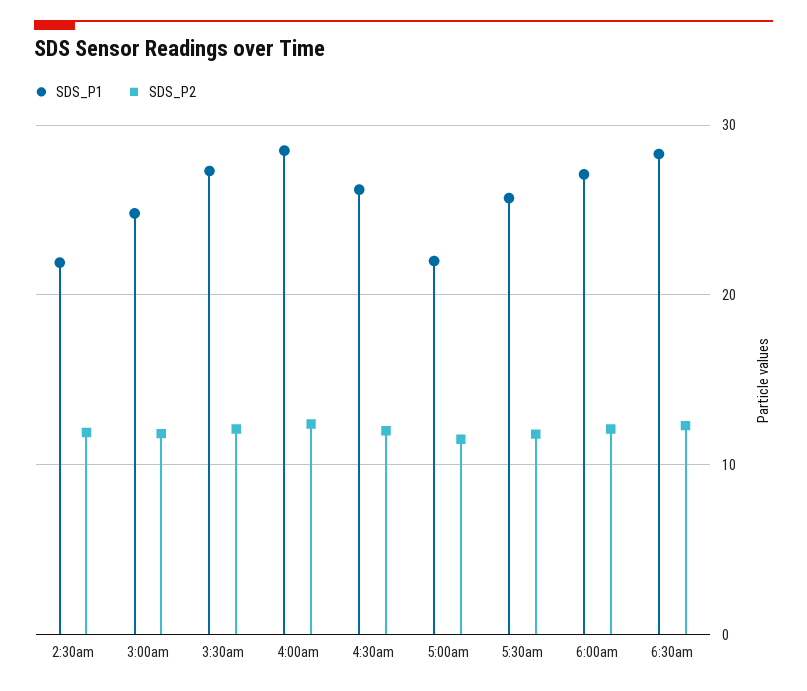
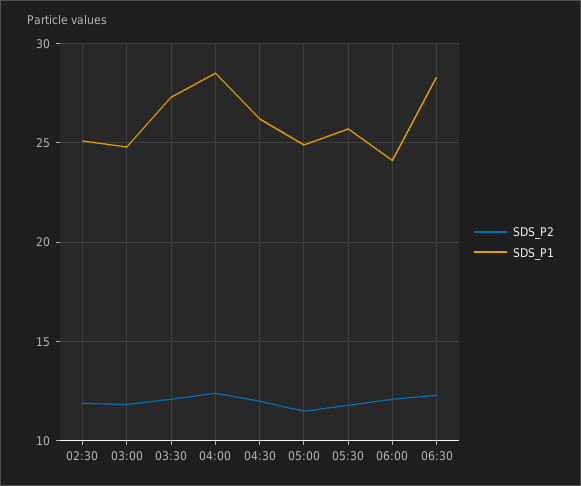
SDS_P1, 2:30am: 22 -> 25
SDS_P1, 5:00am: 22 -> 25
SDS_P1, 6:00am: 27 -> 24

